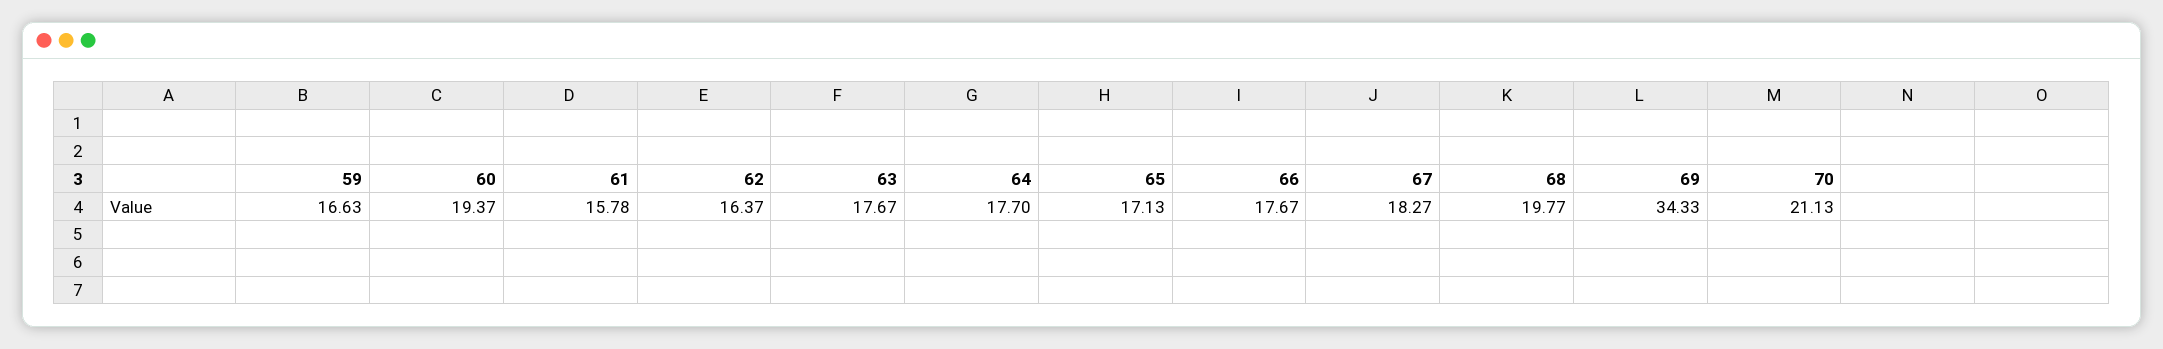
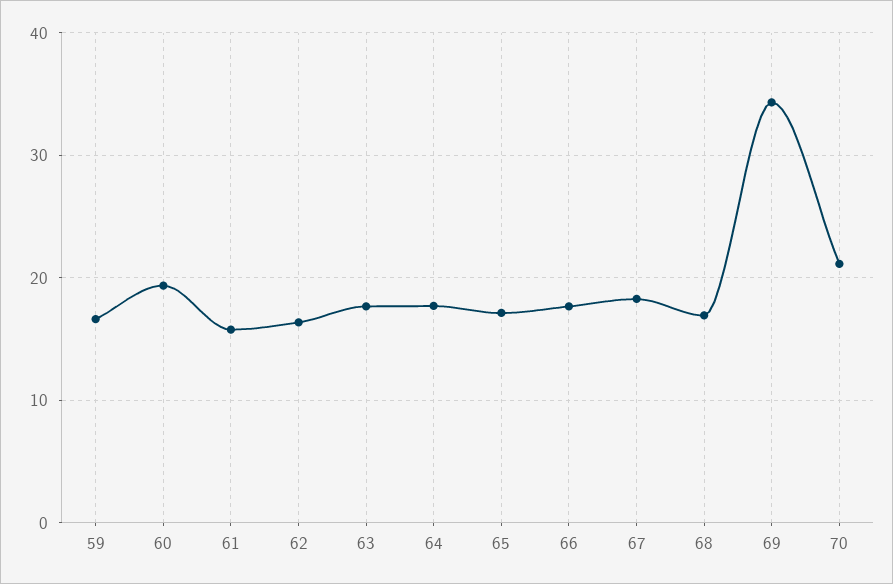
68: 19.77 -> 17

